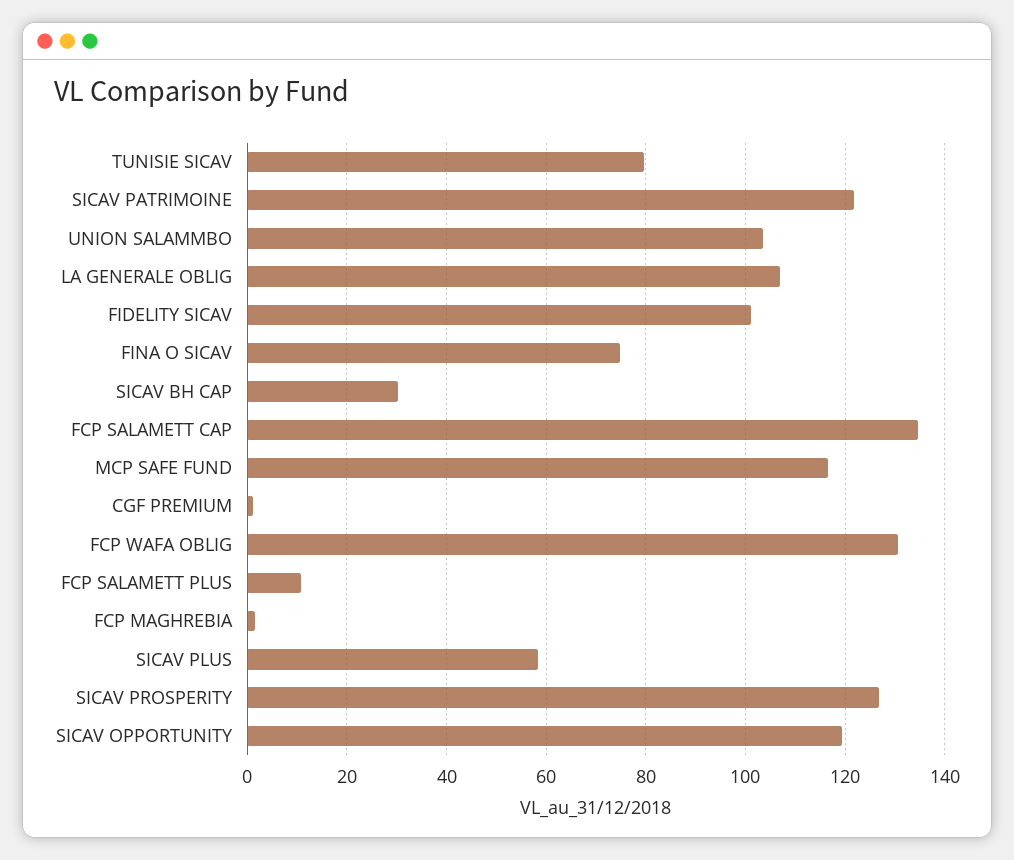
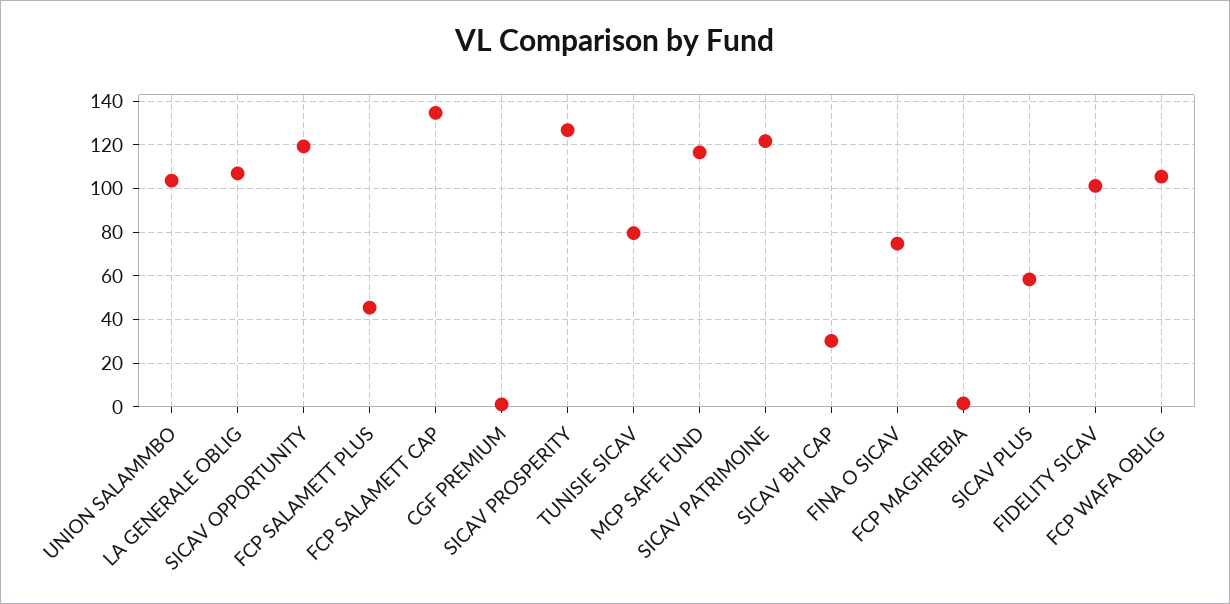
FCP WAFA OBLIG: 130 -> 105
FCP SALAMETT PLUS: 10 -> 45

